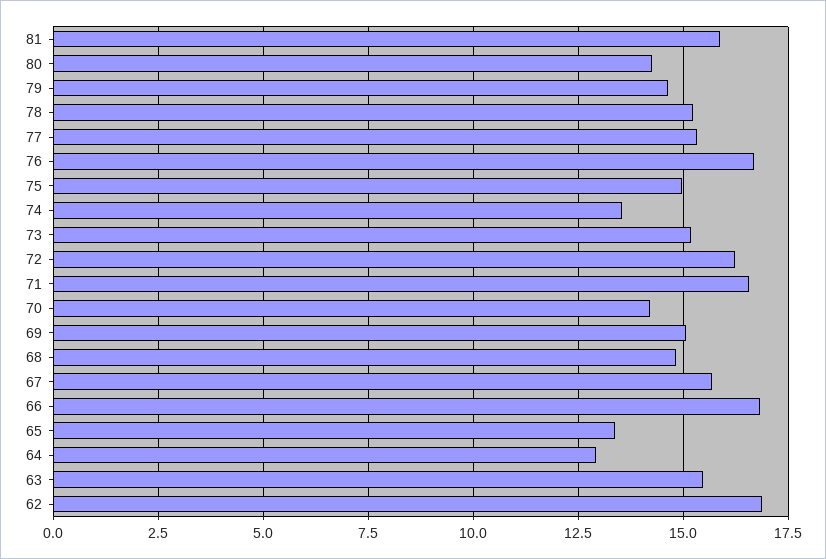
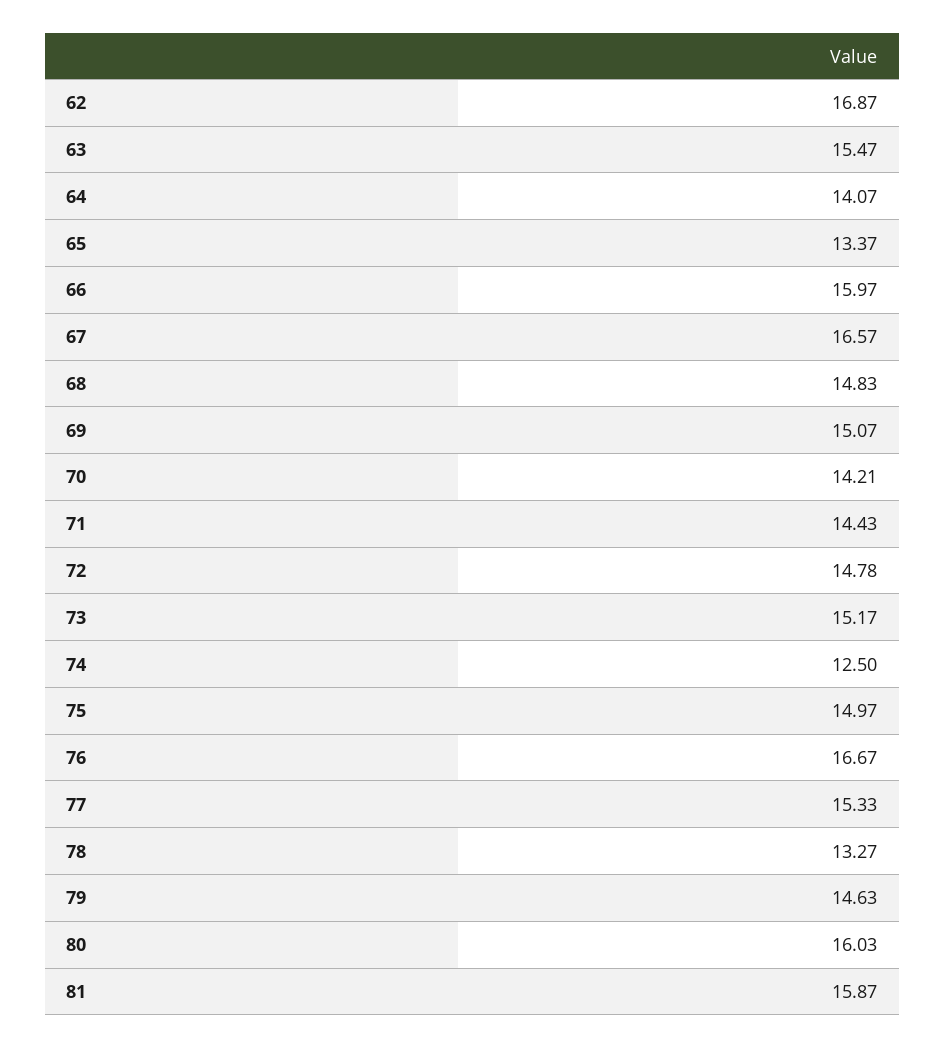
80: 14.25 -> 16.03
78: 15.25 -> 13.27
74: 13.5 -> 12.5
72: 16.25 -> 14.78
71: 16.5 -> 14.43
67: 15.75 -> 16.57
66: 16.75 -> 15.97
64: 13 -> 14.07

